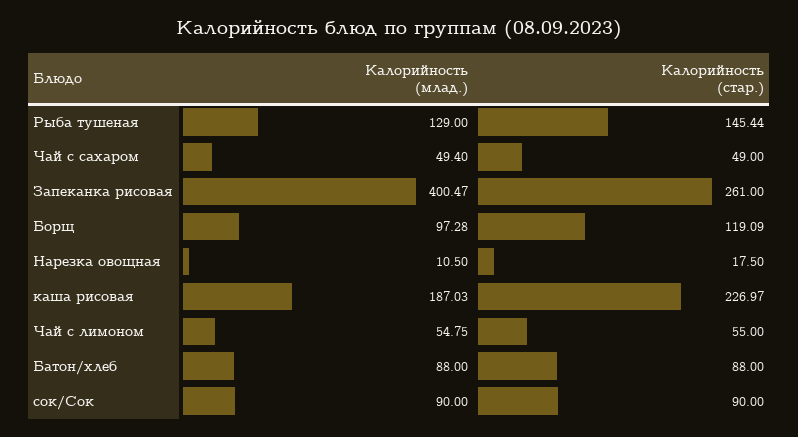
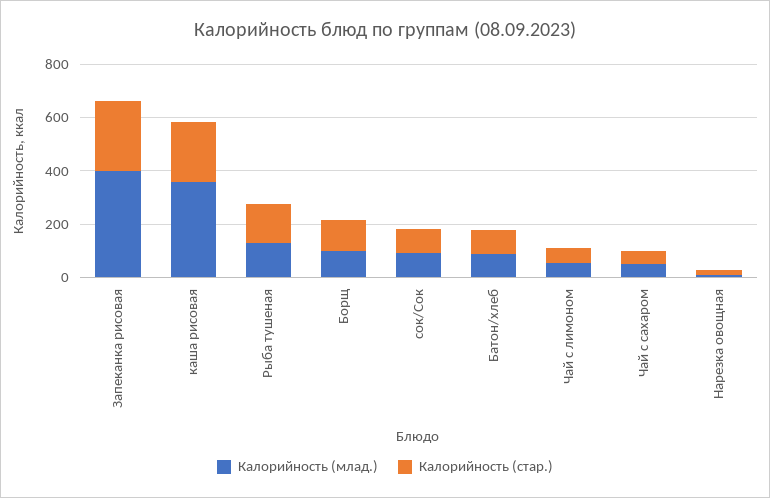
Калорийность (млад.), каша рисовая: 187.03 -> 350

